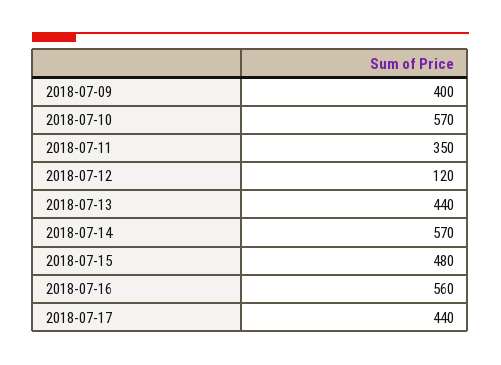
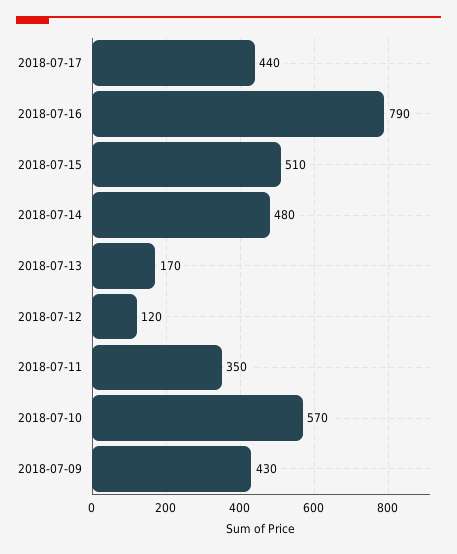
2018-07-09: 400 -> 430
2018-07-13: 440 -> 170
2018-07-14: 570 -> 480
2018-07-15: 480 -> 510
2018-07-16: 560 -> 790

